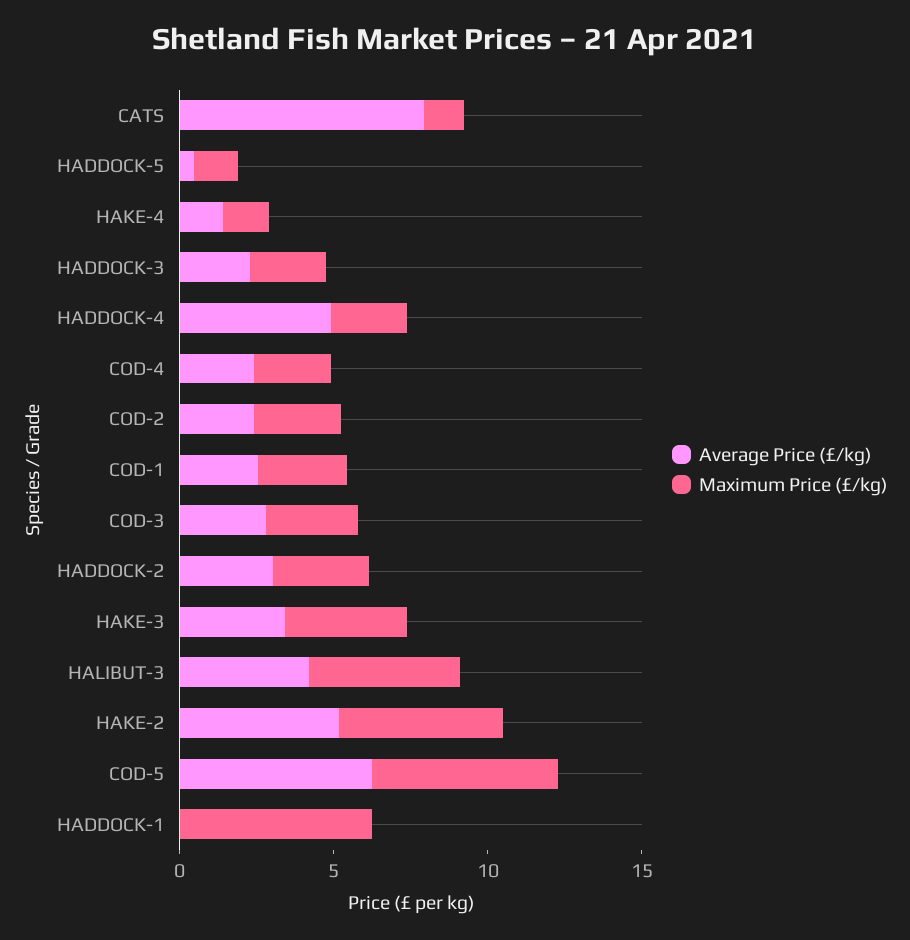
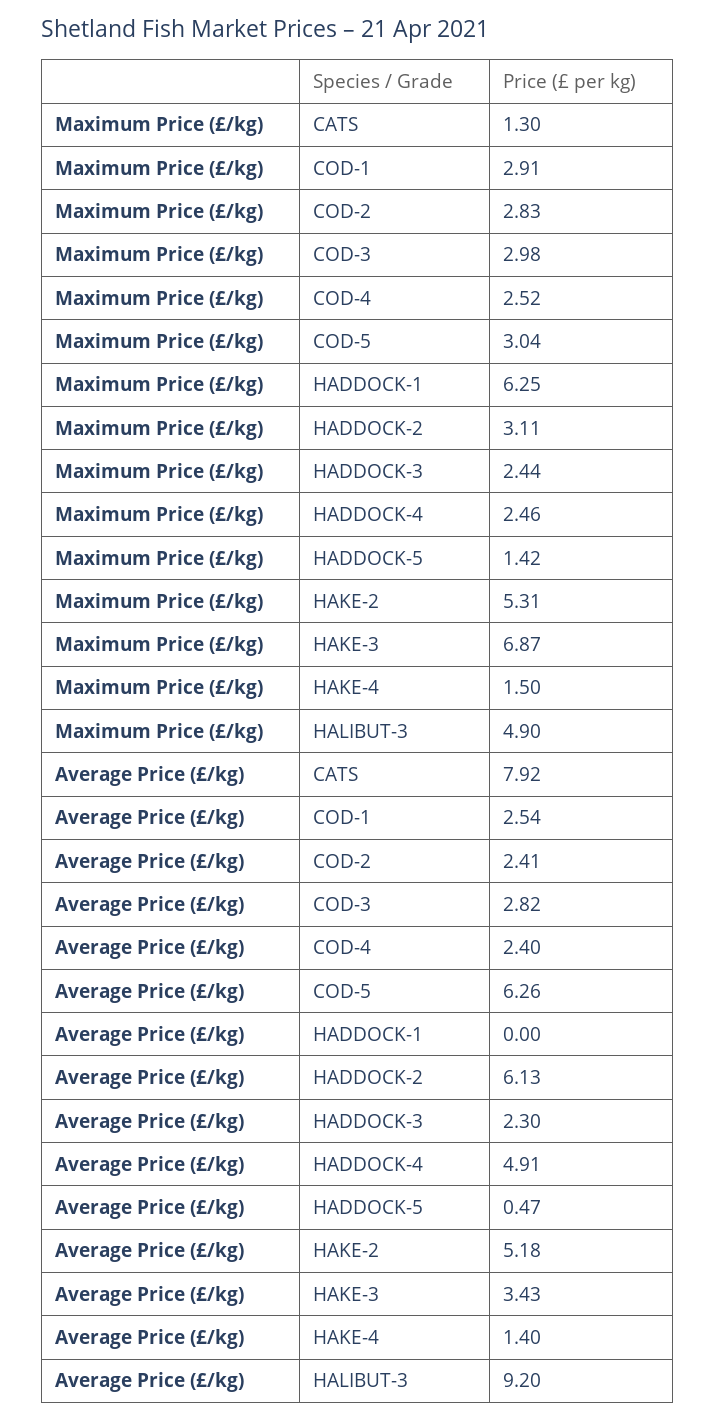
Average Price (£/kg), HADDOCK-2: 3 -> 6.13
Maximum Price (£/kg), HAKE-3: 4 -> 6.87
Average Price (£/kg), HALIBUT-3: 4 -> 9.2
Maximum Price (£/kg), COD-5: 6 -> 3.04

